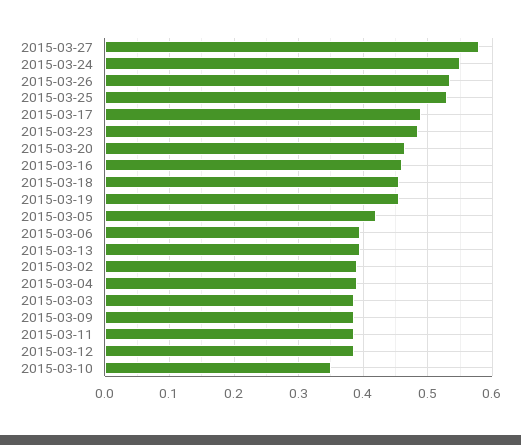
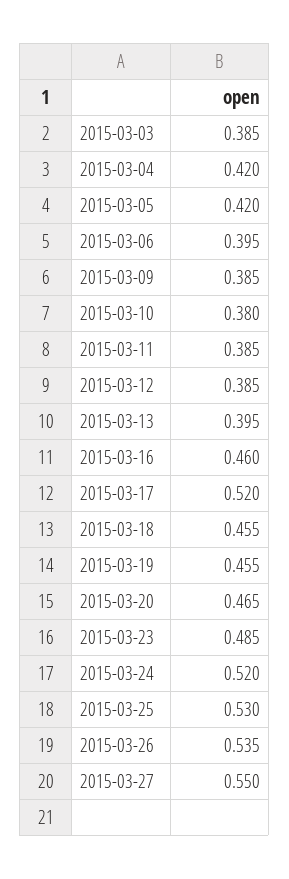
2015-03-27: 0.58 -> 0.55
2015-03-24: 0.55 -> 0.52
2015-03-17: 0.49 -> 0.52
2015-03-02: 0.39 -> none
2015-03-04: 0.39 -> 0.42
2015-03-10: 0.35 -> 0.38

